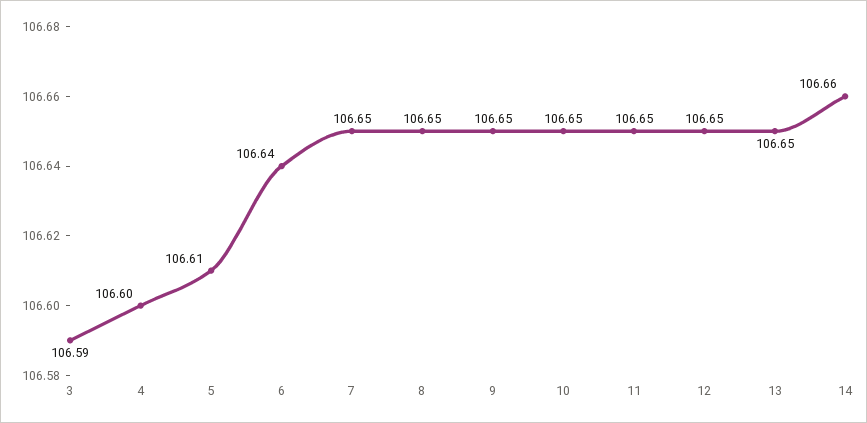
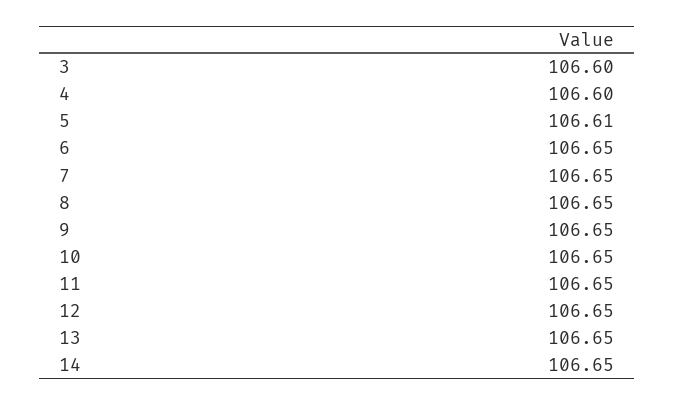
3: 106.59 -> 106.6
6: 106.64 -> 106.65
14: 106.66 -> 106.65

